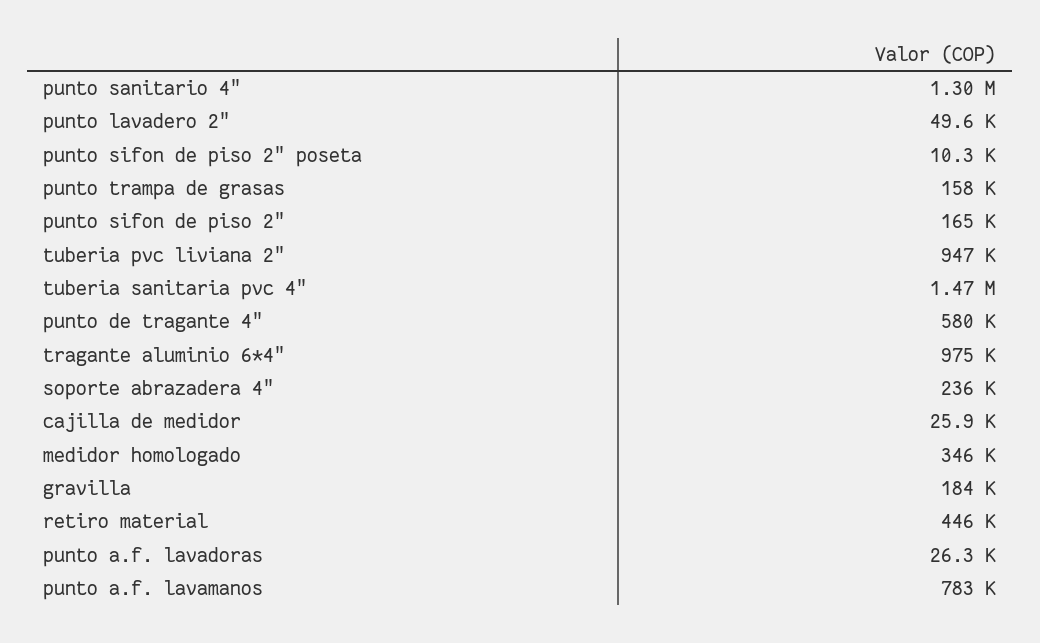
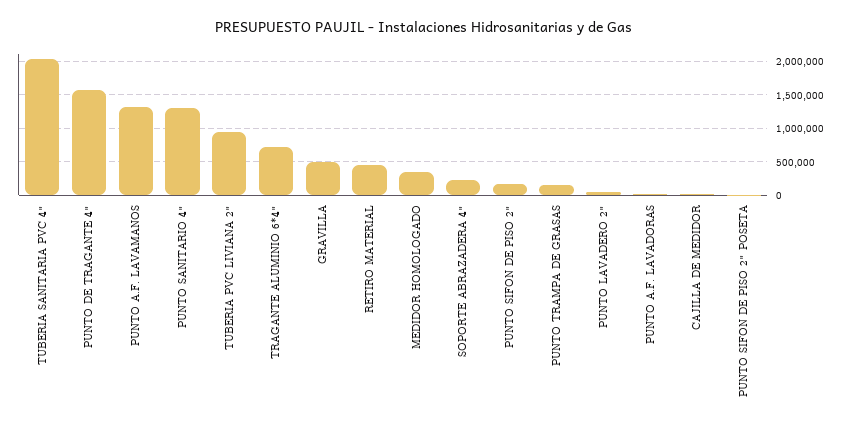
tuberia sanitaria pvc 4": 1470000 -> 2000000
punto de tragante 4": 580000 -> 1600000
tragante aluminio 6*4": 975000 -> 700000
gravilla: 184000 -> 500000
punto a.f. lavamanos: 783000 -> 1300000

